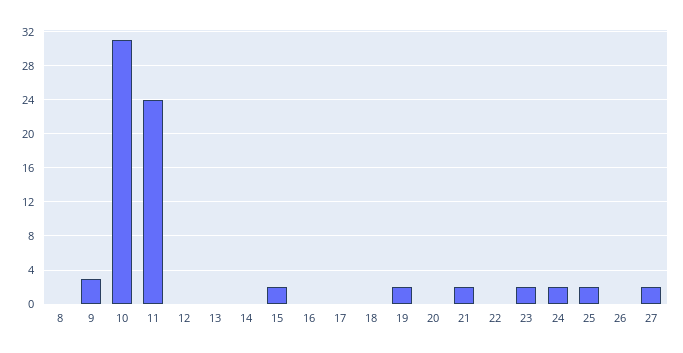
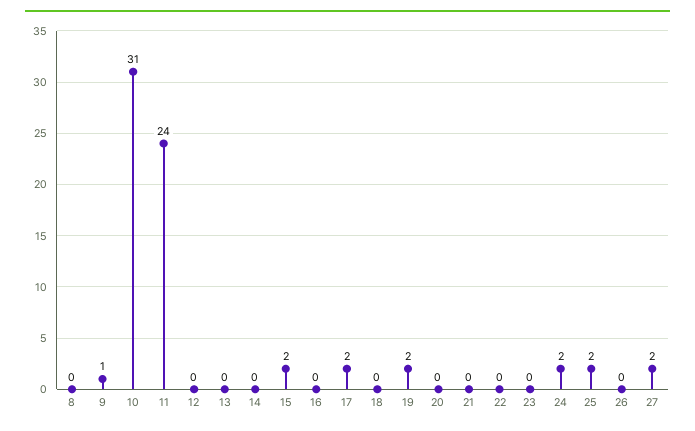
9: 3 -> 1
17: 0 -> 2
21: 2 -> 0
23: 2 -> 0

